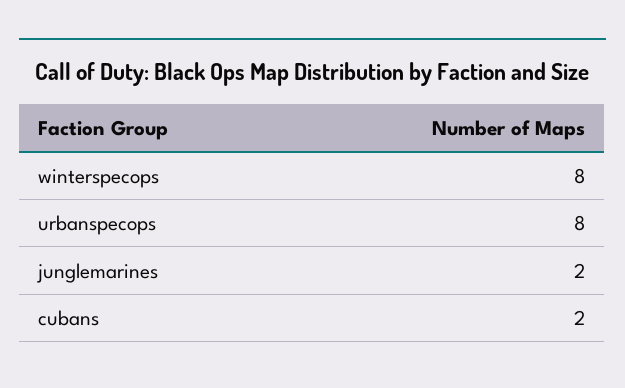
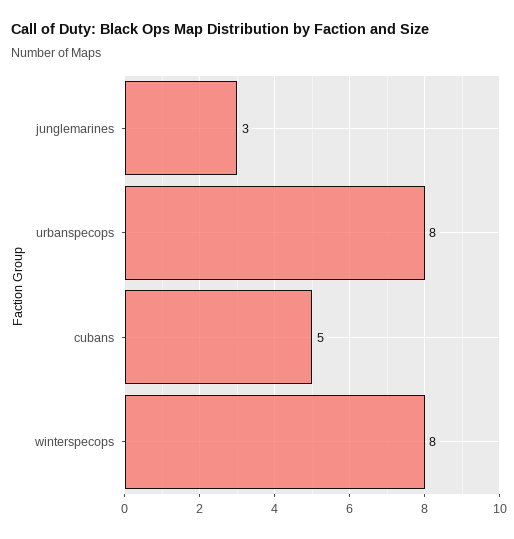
junglemarines: 2 -> 3
cubans: 2 -> 5

